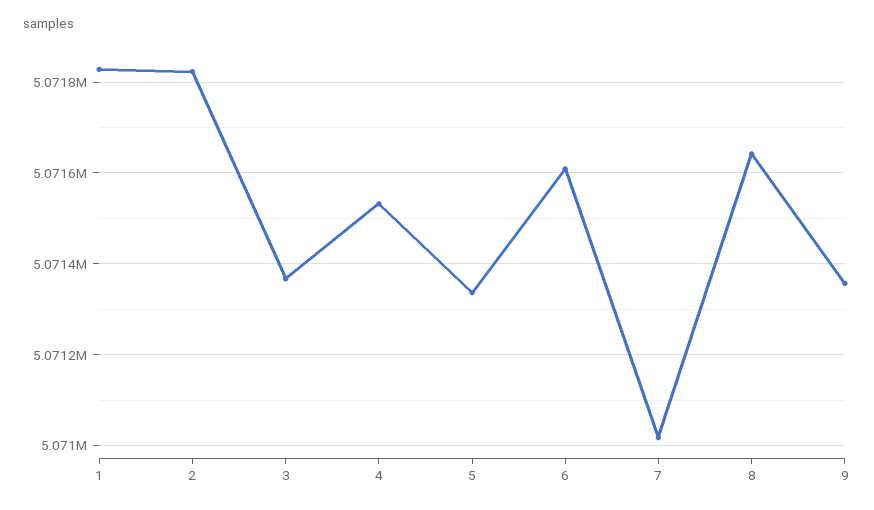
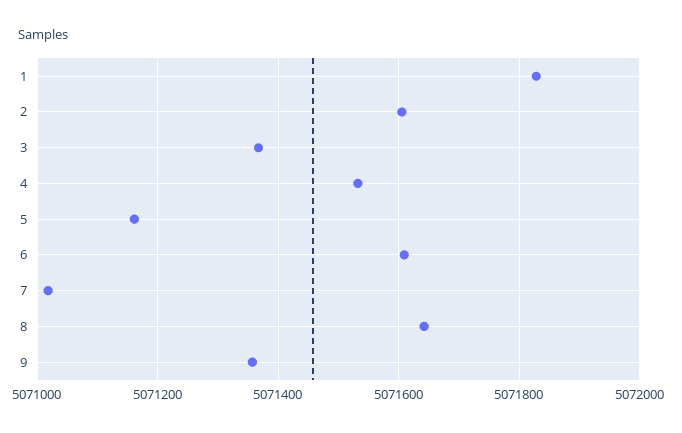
2: 5071820 -> 5071600
5: 5071340 -> 5071160

